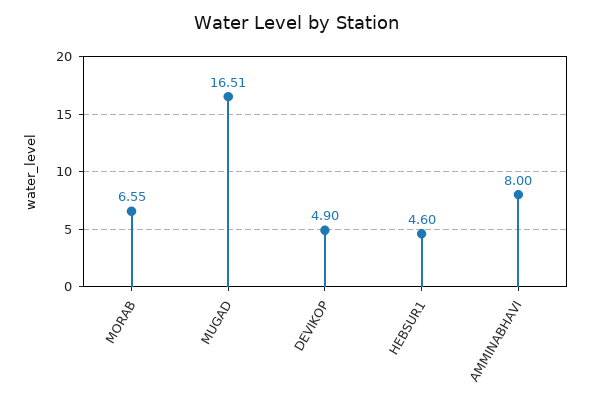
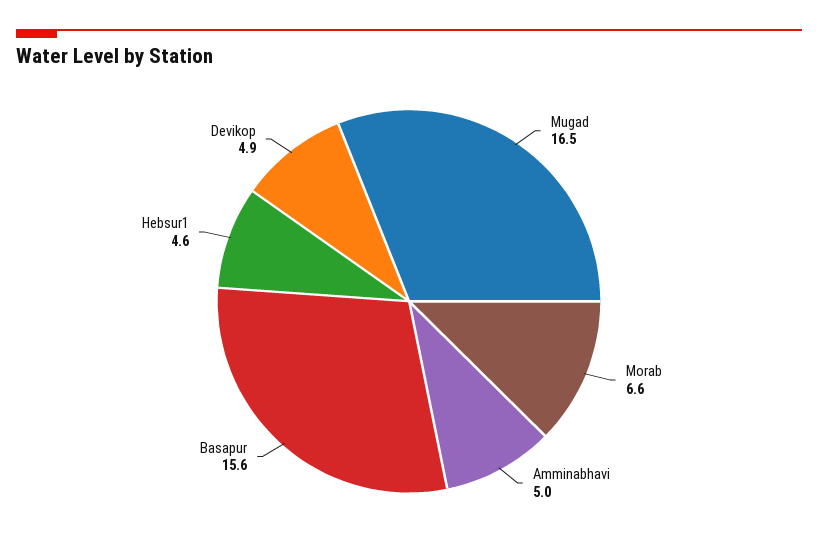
AMMINABHAVI: 8 -> 5
Basapur: none -> 15.6

